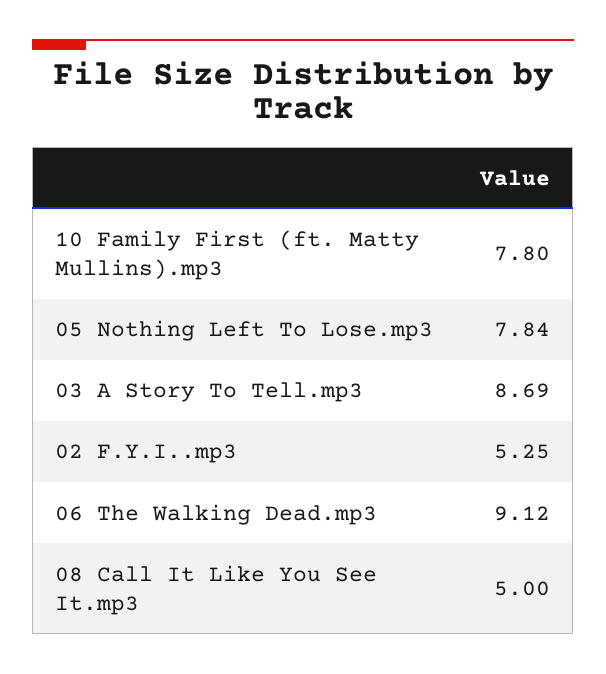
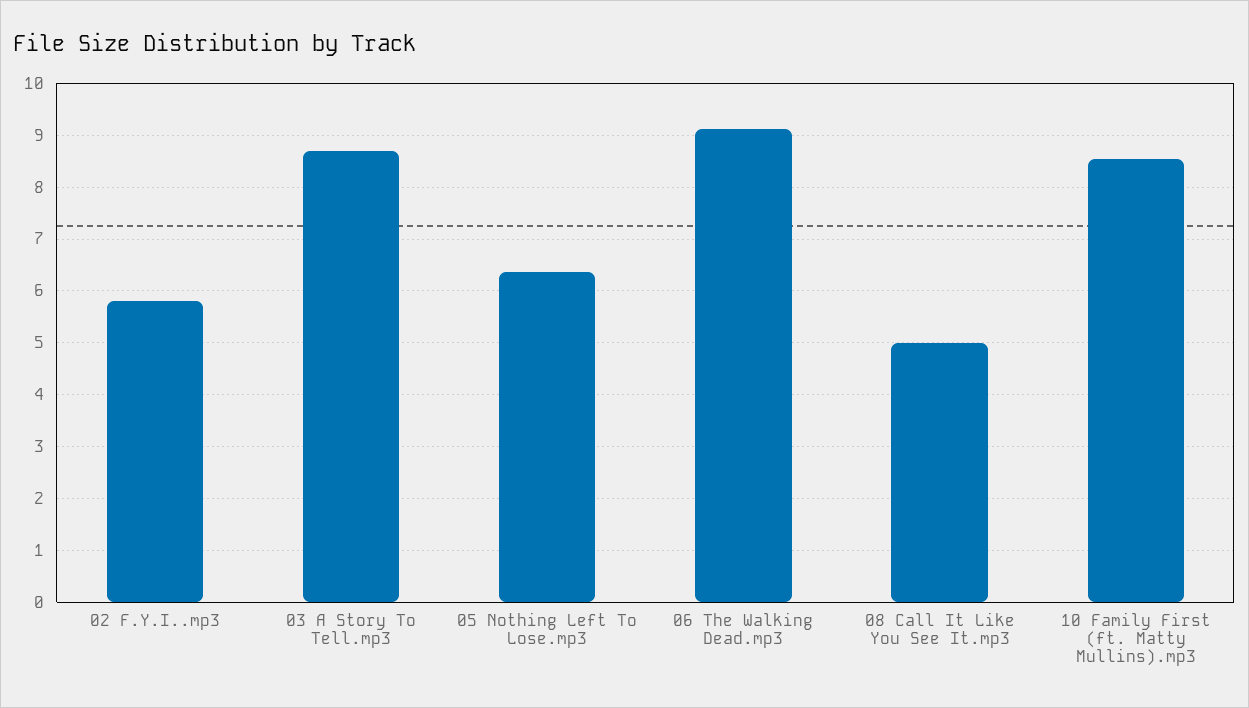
10 Family First (ft. Matty Mullins).mp3: 7.8 -> 8.6
05 Nothing Left To Lose.mp3: 7.84 -> 6.4
02 F.Y.I..mp3: 5.25 -> 5.8

